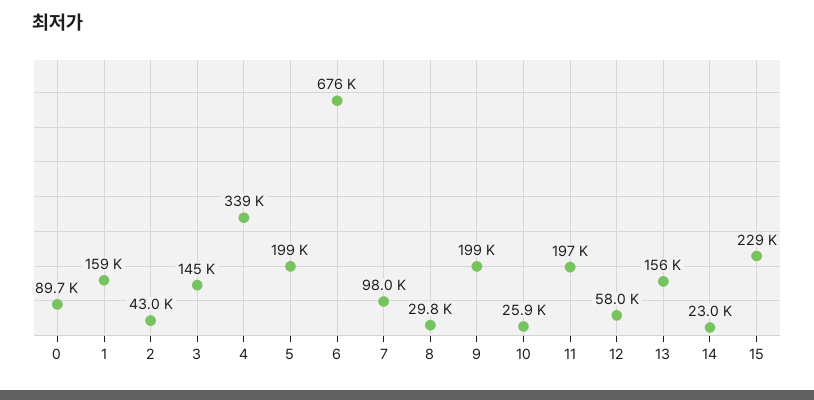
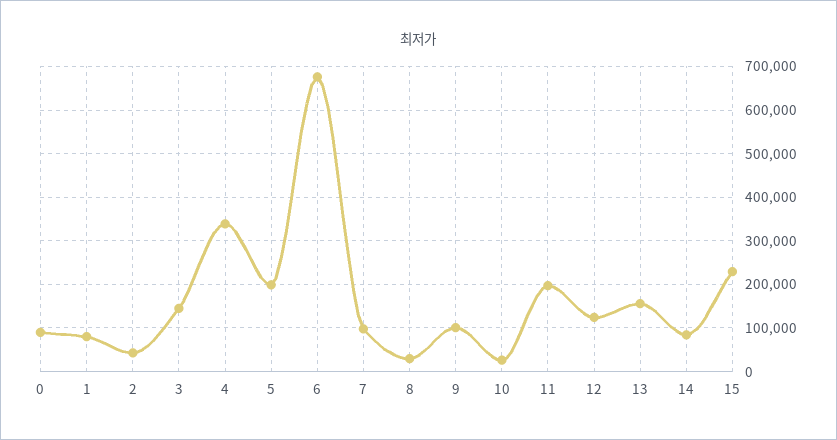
1: 159000 -> 80000
9: 199000 -> 100000
12: 58000 -> 120000
14: 23000 -> 80000

